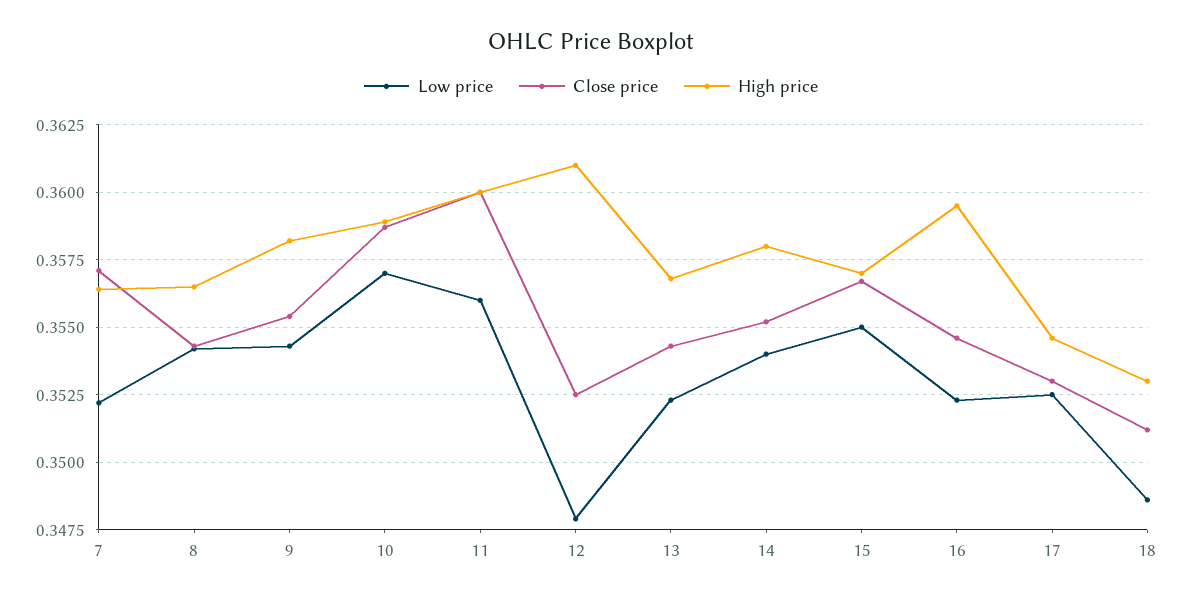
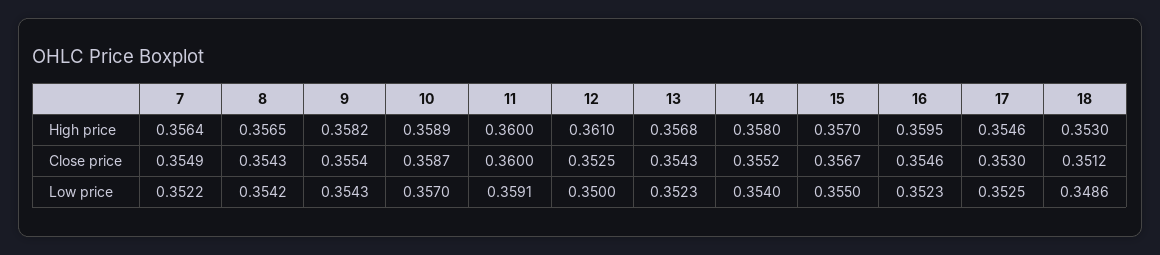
Close price, 7: 0.357 -> 0.3549
Low price, 11: 0.356 -> 0.3591
Low price, 12: 0.348 -> 0.35

